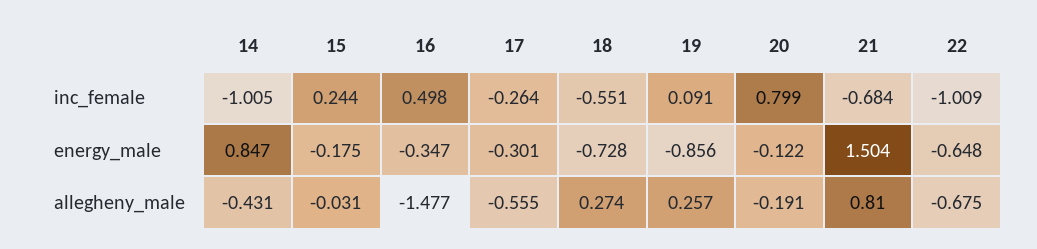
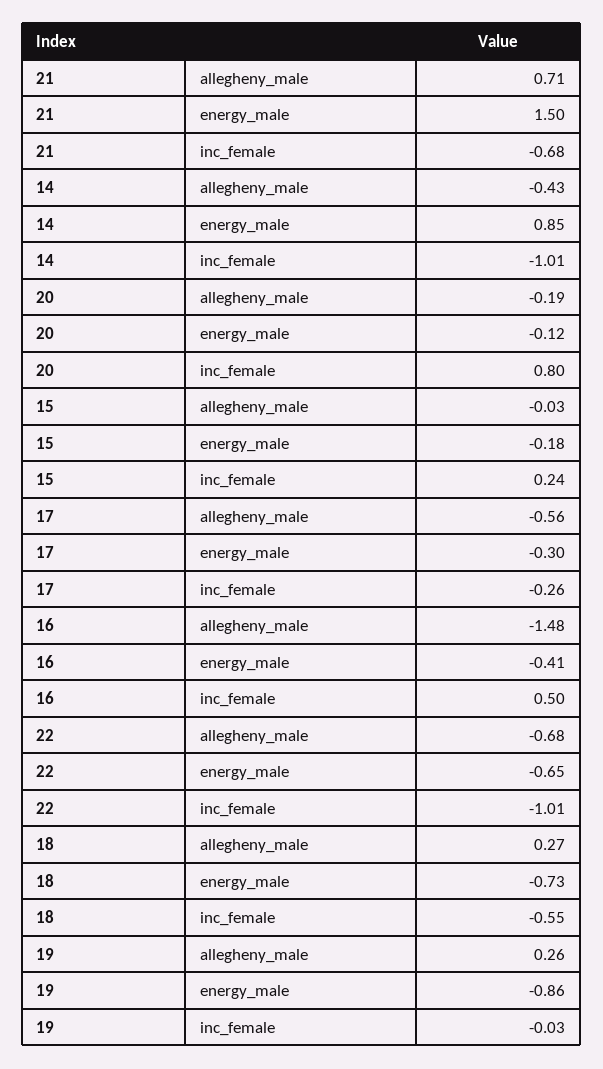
19, inc_female: 0.091 -> -0.03
16, energy_male: -0.347 -> -0.41
21, allegheny_male: 0.81 -> 0.71

